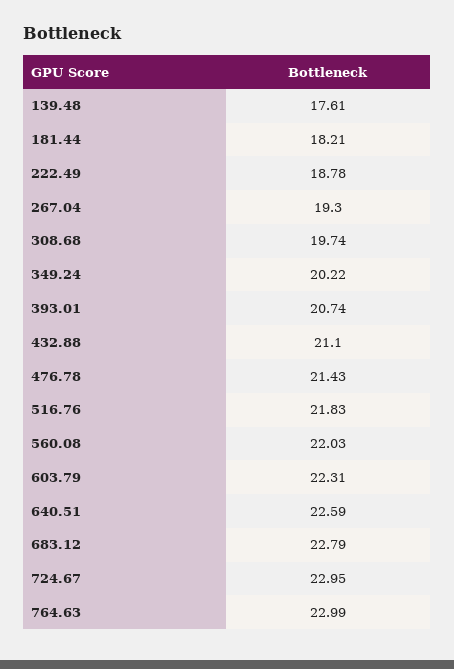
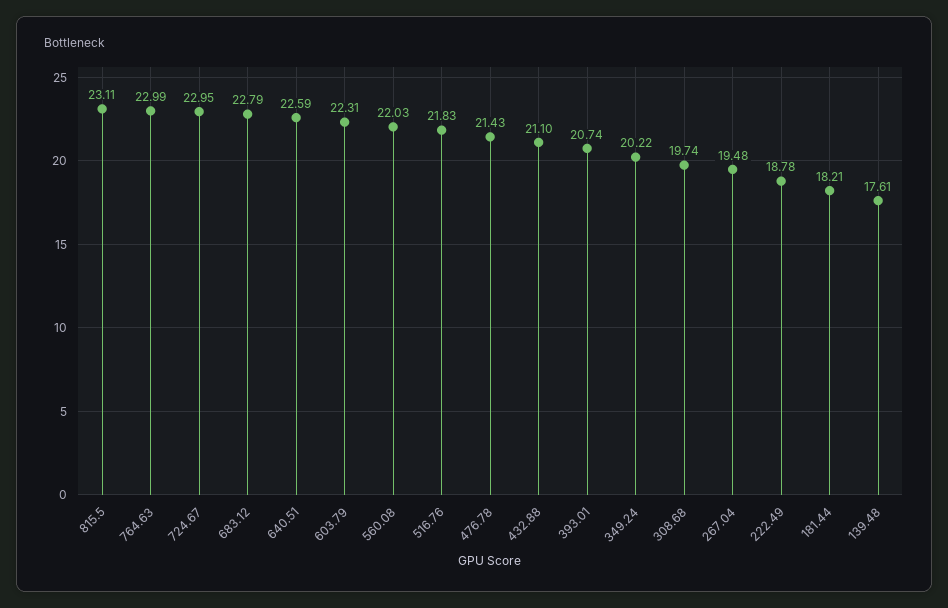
267.04: 19.3 -> 19.48
815.5: none -> 23.11

